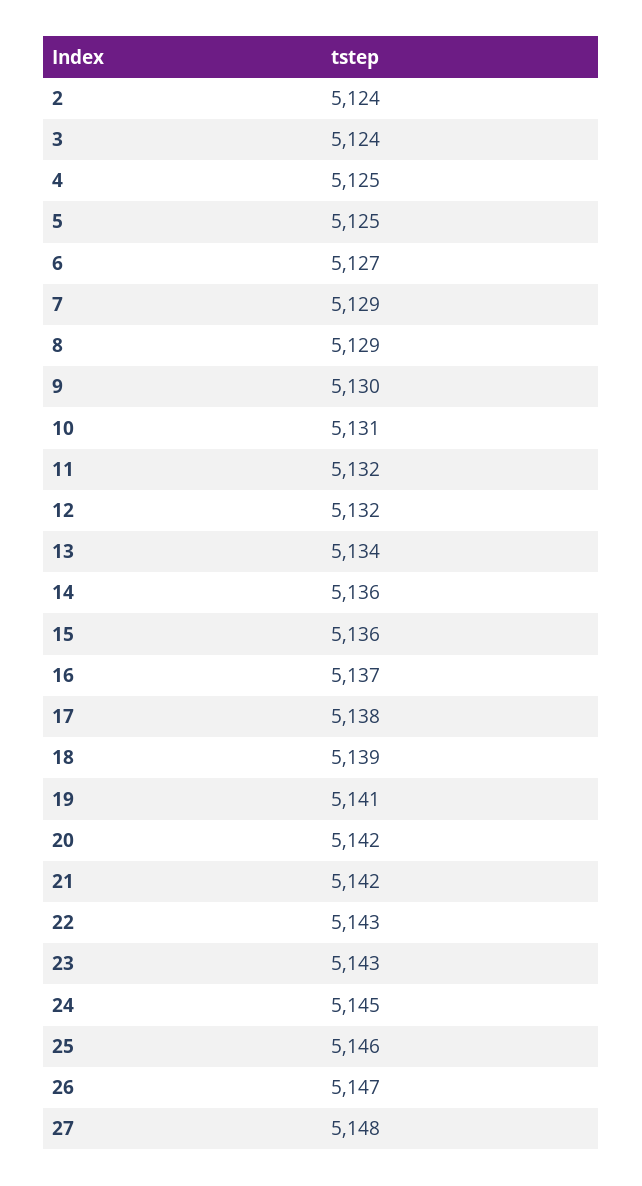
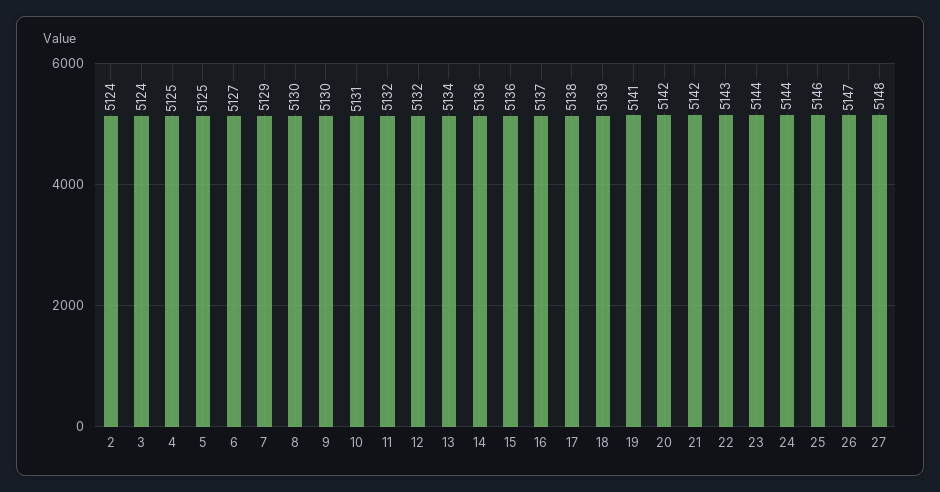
8: 5129 -> 5130
23: 5143 -> 5144
24: 5145 -> 5144

